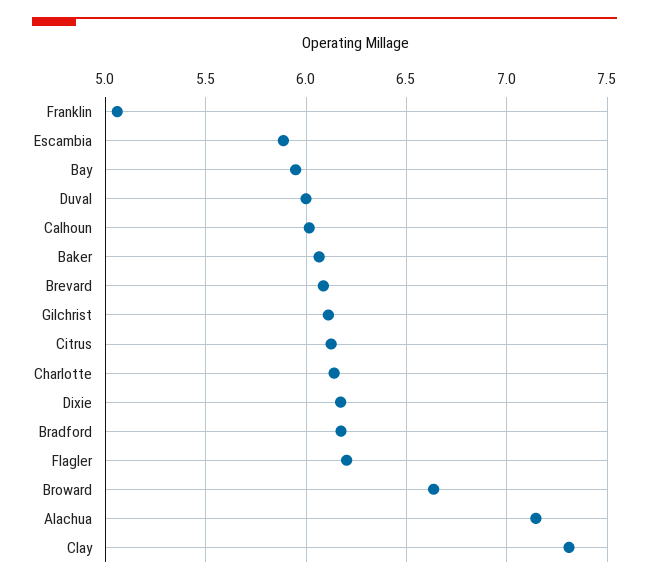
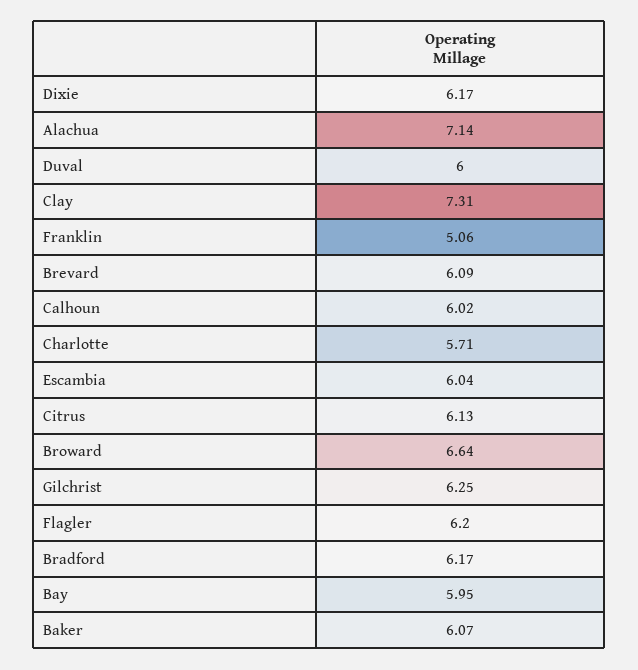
Escambia: 5.9 -> 6.04
Gilchrist: 6.1 -> 6.25
Charlotte: 6.15 -> 5.71

